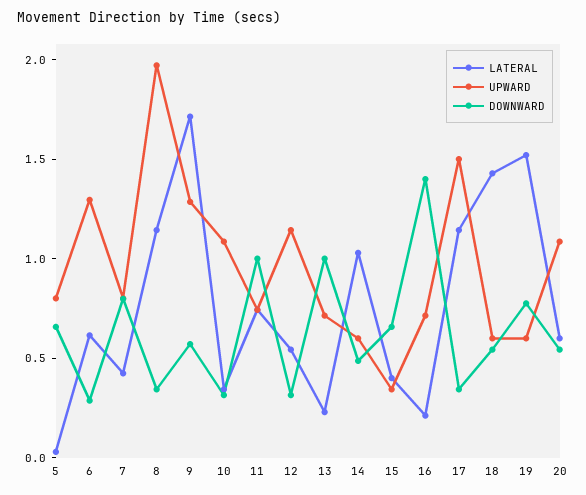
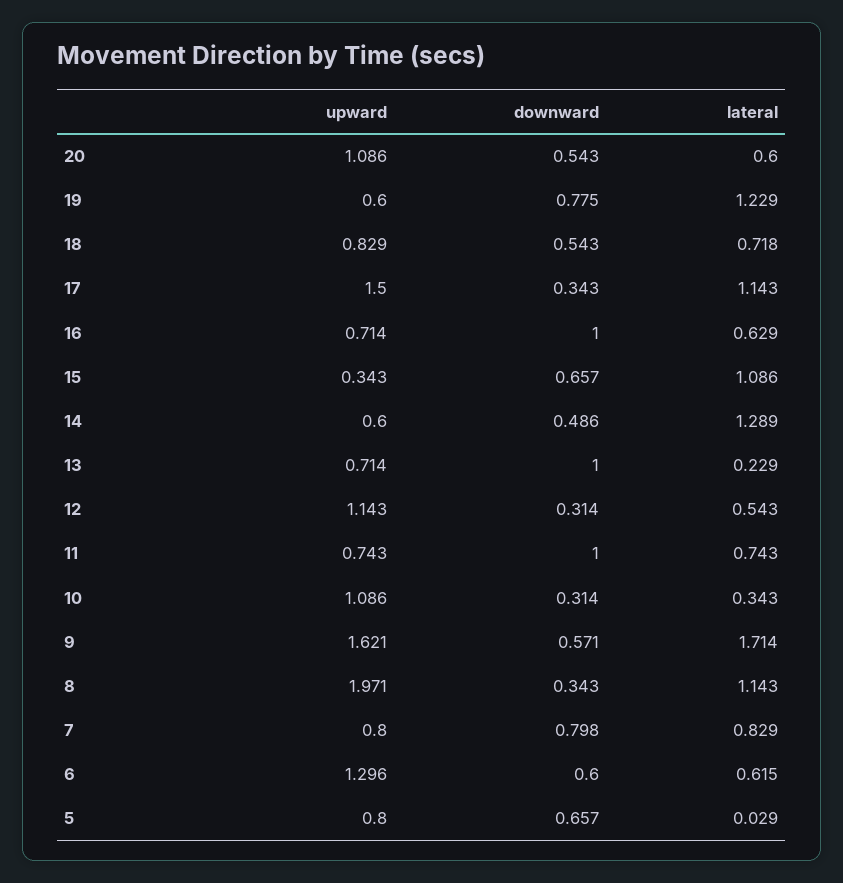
DOWNWARD, 6: 0.3 -> 0.6
LATERAL, 7: 0.4 -> 0.829
UPWARD, 9: 1.3 -> 1.621
LATERAL, 14: 1 -> 1.289
LATERAL, 15: 0.4 -> 1.086
LATERAL, 16: 0.2 -> 0.629
DOWNWARD, 16: 1.4 -> 1
LATERAL, 18: 1.4 -> 0.718
UPWARD, 18: 0.6 -> 0.829
LATERAL, 19: 1.5 -> 1.229

